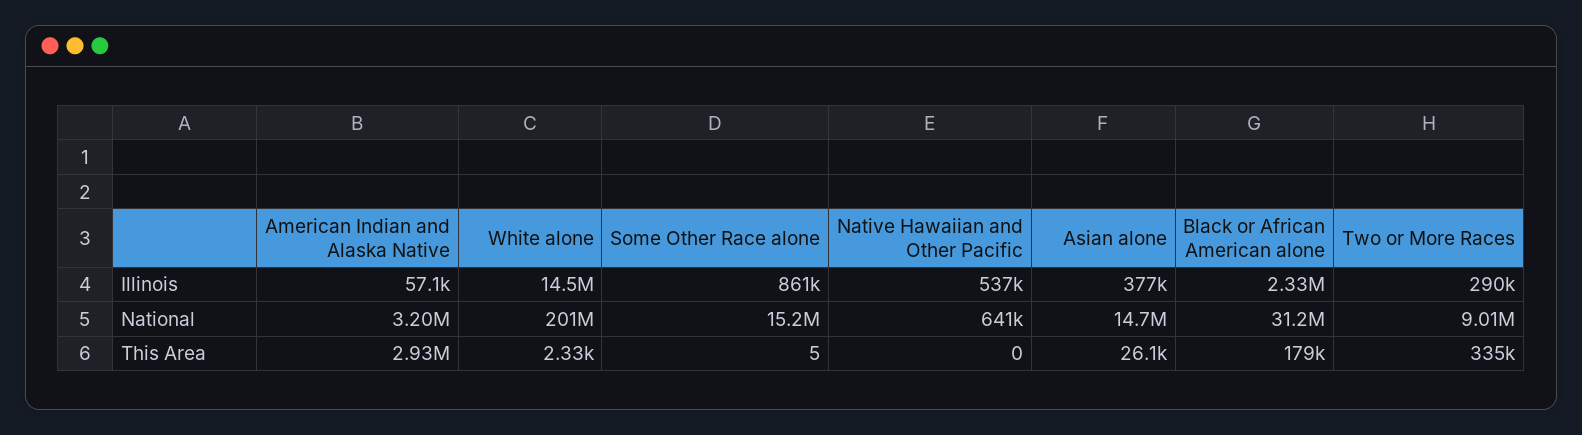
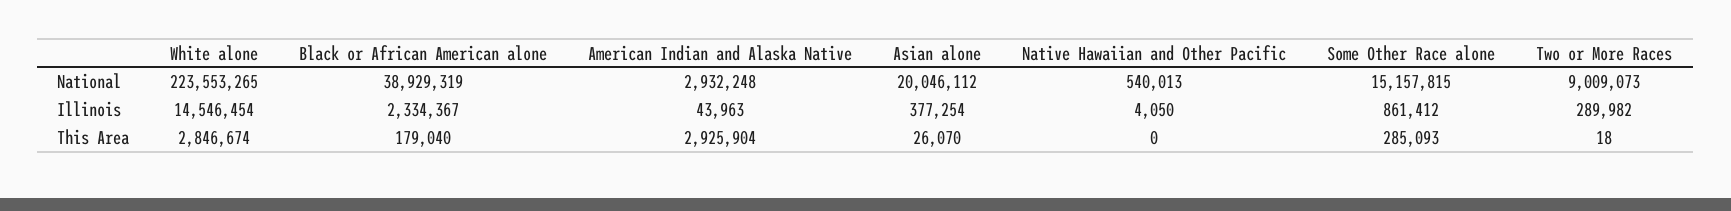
American Indian and Alaska Native, Illinois: 57100 -> 43963
Native Hawaiian and Other Pacific, Illinois: 537000 -> 4050
American Indian and Alaska Native, National: 3200000 -> 2932248
White alone, National: 201000000 -> 223553265
Native Hawaiian and Other Pacific, National: 641000 -> 540013
Asian alone, National: 14700000 -> 20046112
Black or African American alone, National: 31200000 -> 38929319
White alone, This Area: 2330 -> 2846674
Some Other Race alone, This Area: 5 -> 285093
Two or More Races, This Area: 335000 -> 18

